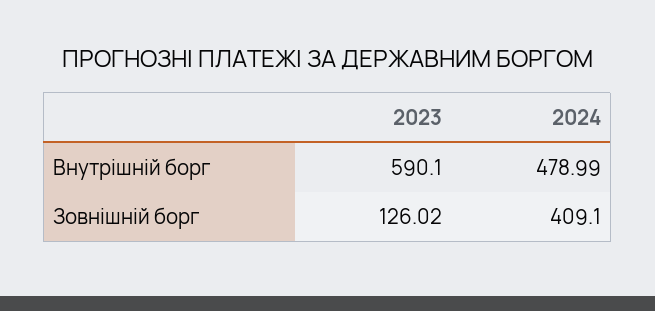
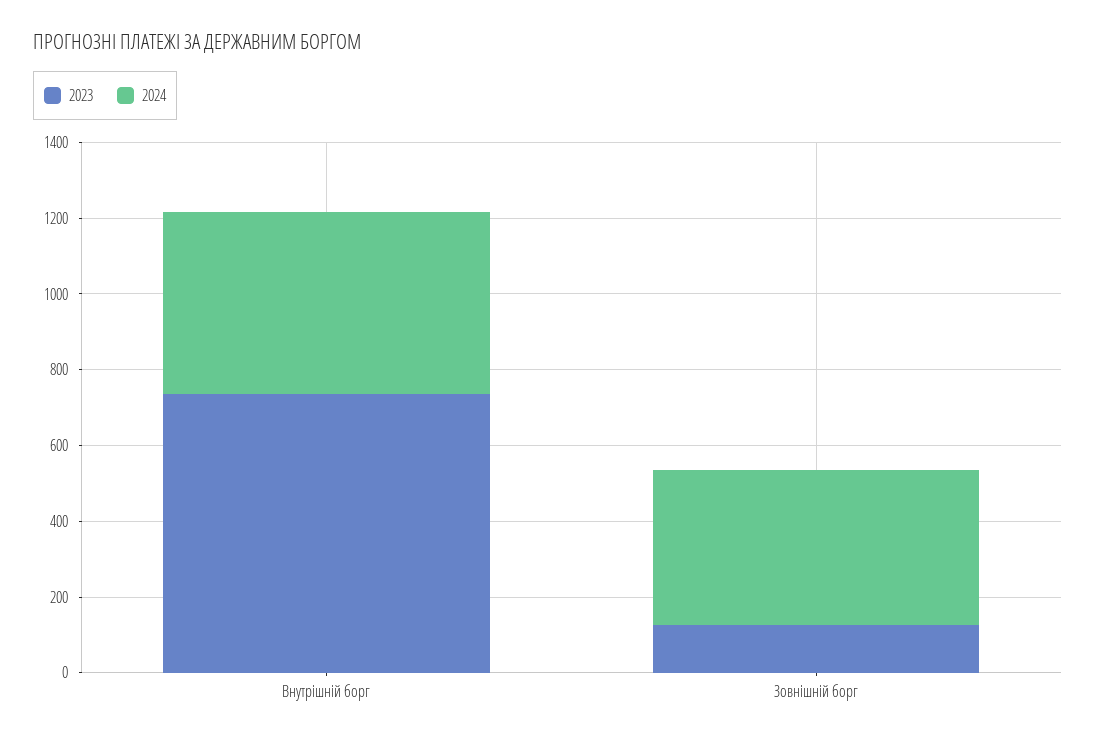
2023, Внутрішній борг: 590.1 -> 750

